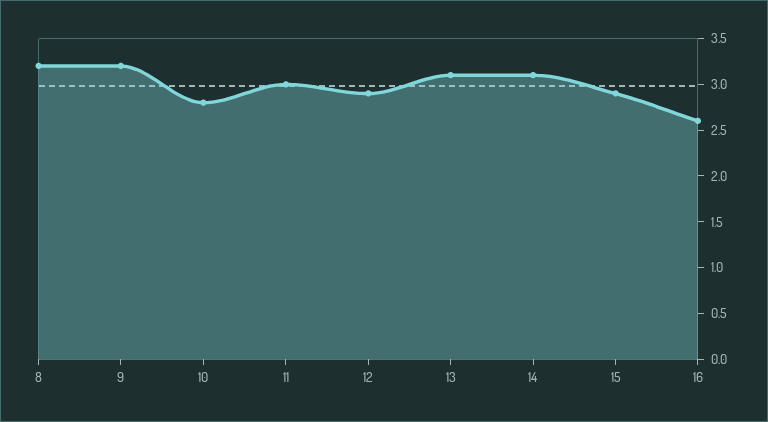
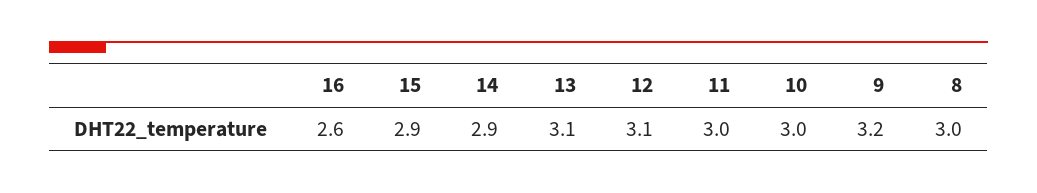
8: 3.2 -> 3
10: 2.8 -> 3
12: 2.9 -> 3.1
14: 3.1 -> 2.9

